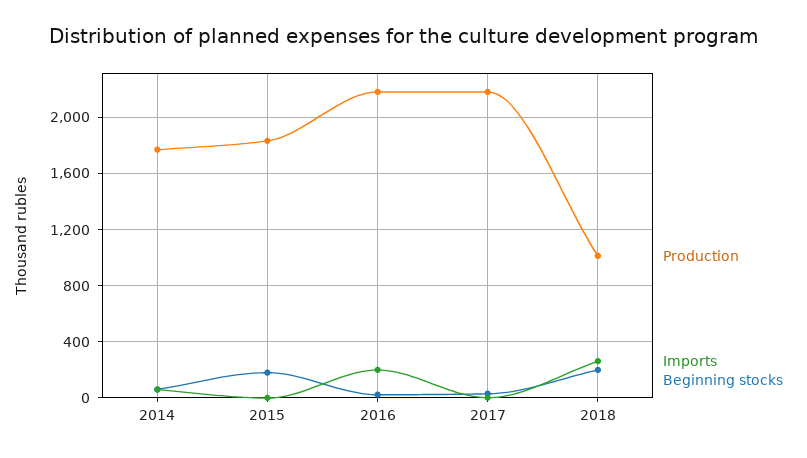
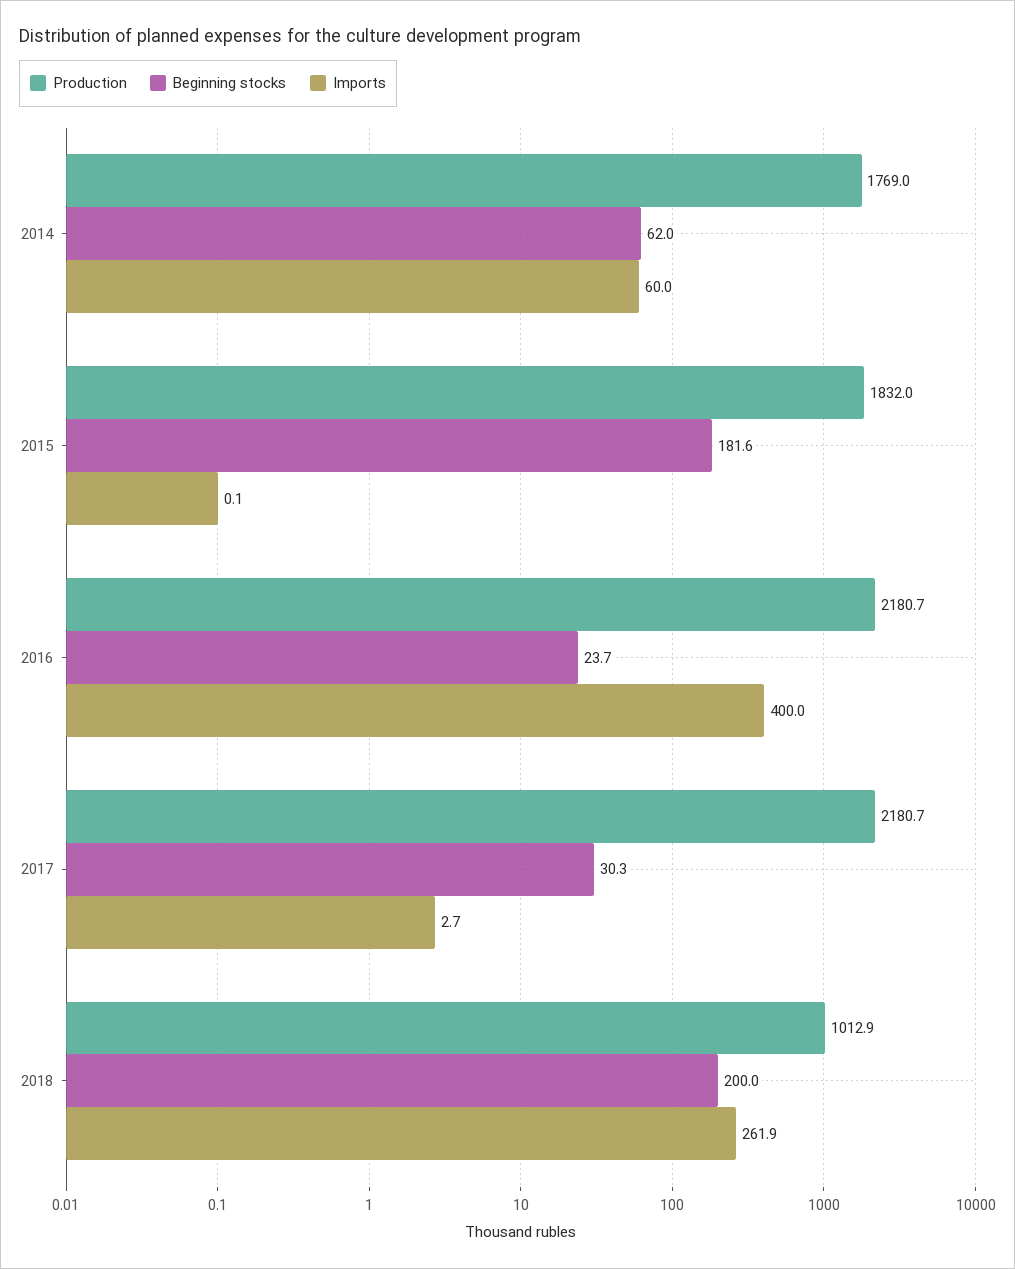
Imports, 2016: 200 -> 400

